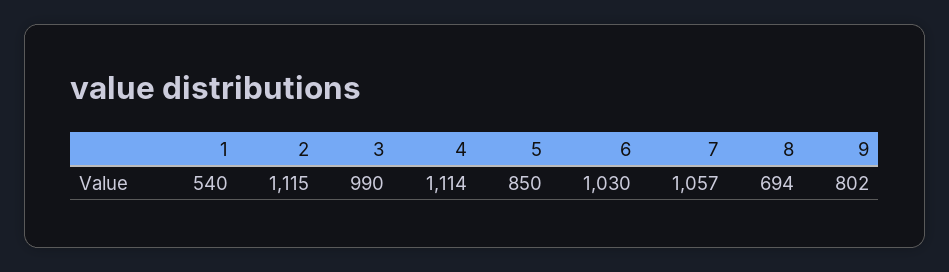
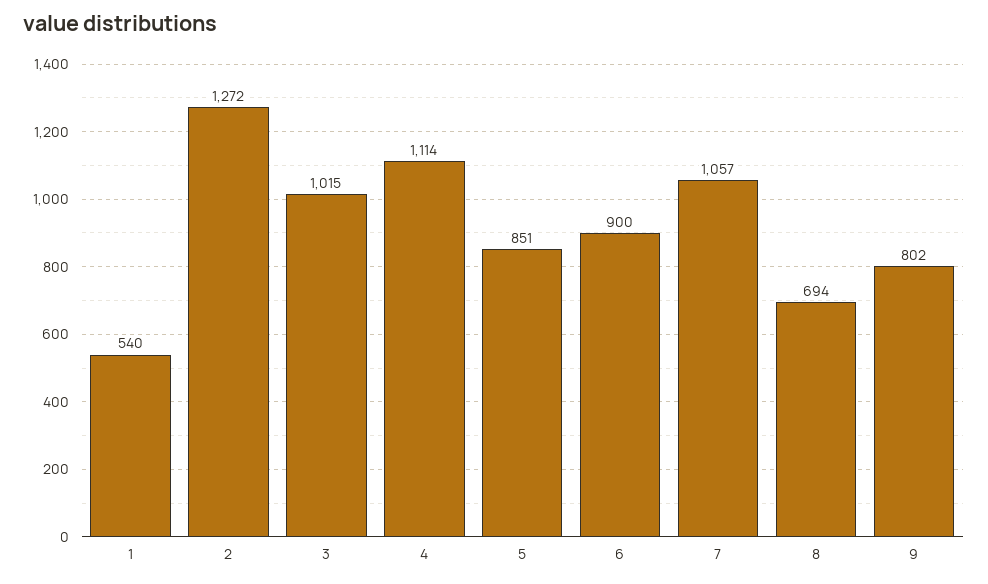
2: 1115 -> 1272
3: 990 -> 1015
5: 850 -> 851
6: 1030 -> 900

